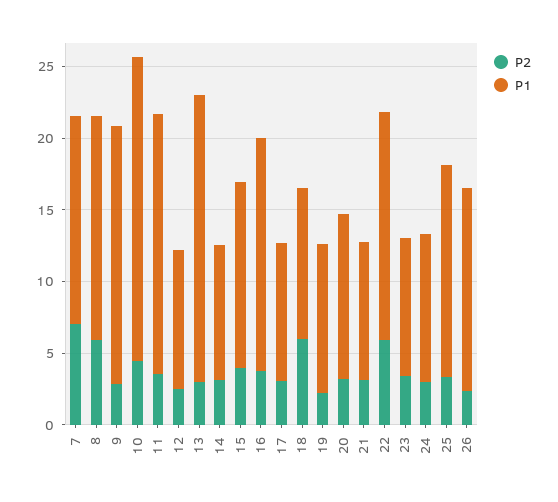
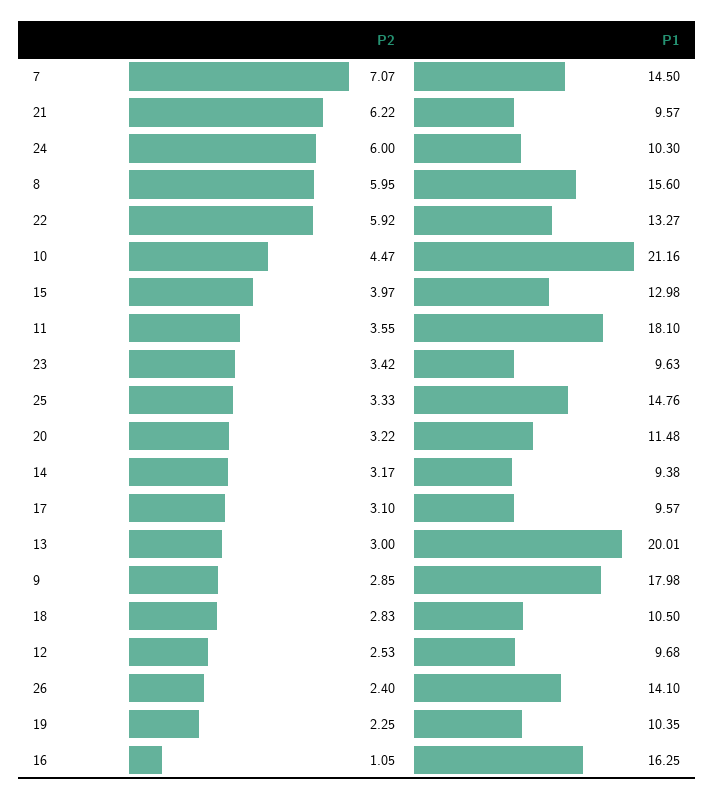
P2, 16: 4 -> 1.05
P2, 18: 6 -> 2.83
P2, 21: 3 -> 6.22
P1, 22: 16 -> 13.27
P2, 24: 3 -> 6

